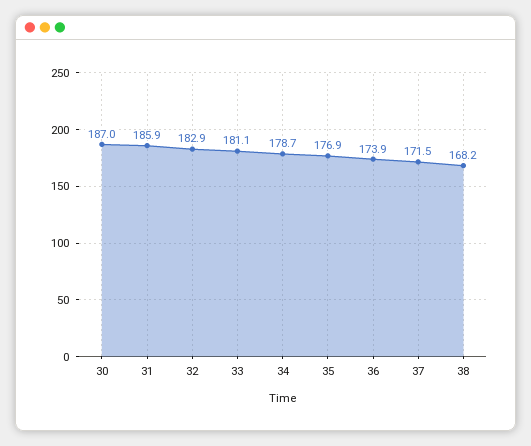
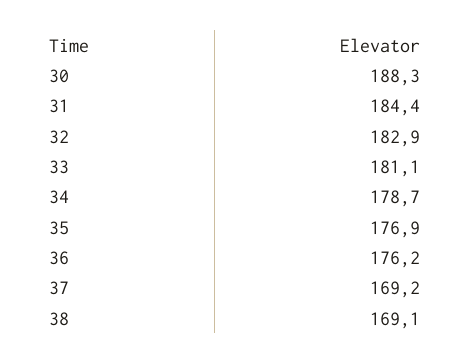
30: 187 -> 188.3
31: 185.9 -> 184.4
36: 173.9 -> 176.2
37: 171.5 -> 169.2
38: 168.2 -> 169.1

